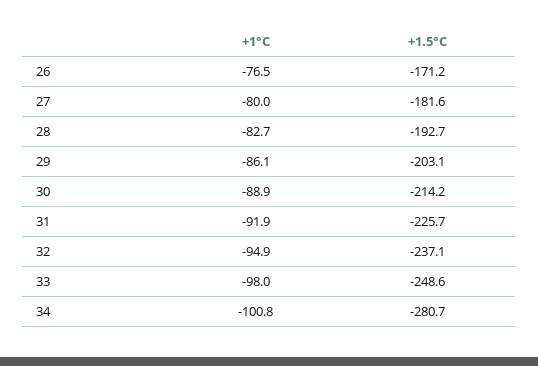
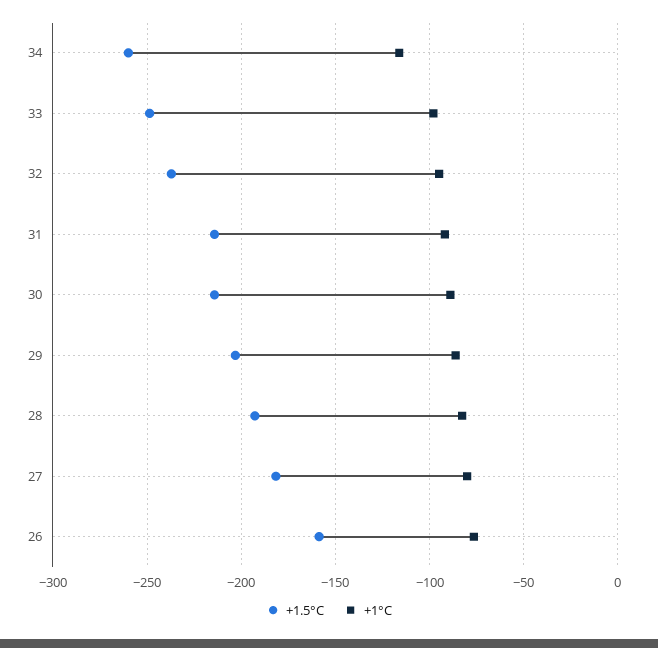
+1.5°C, 26: -171.2 -> -160
+1.5°C, 31: -225.7 -> -215
+1°C, 34: -100.8 -> -115
+1.5°C, 34: -280.7 -> -260

